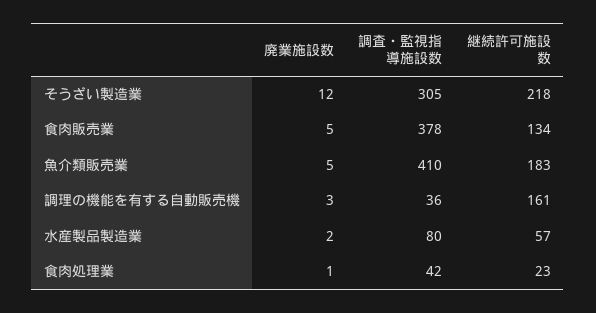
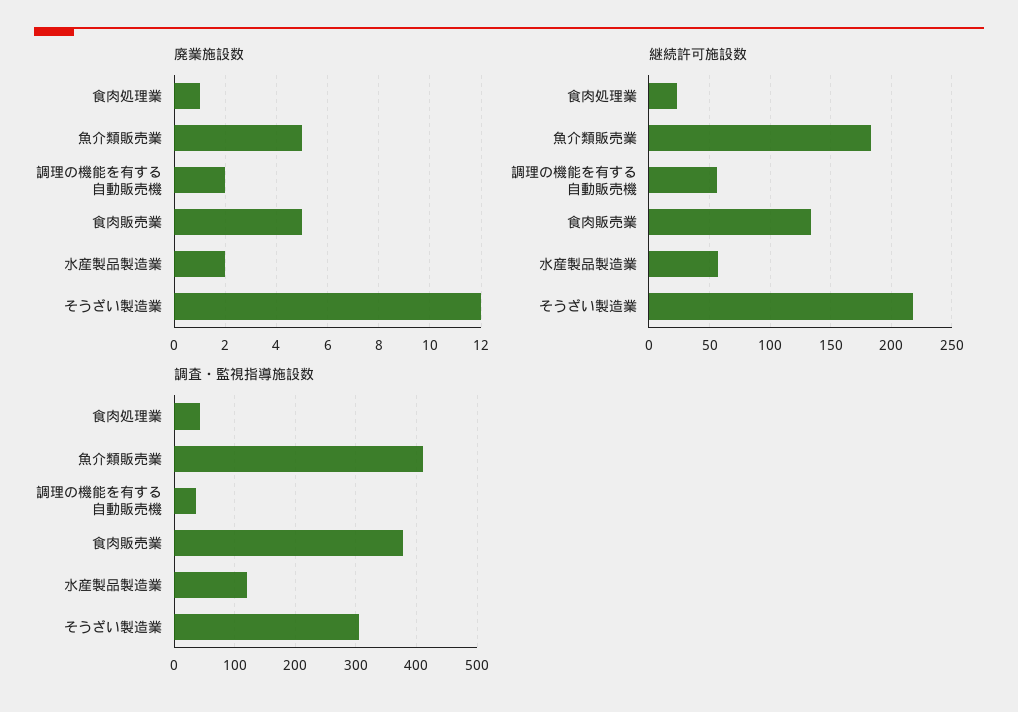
廃業施設数, 調理の機能を有する自動販売機: 3 -> 2
継続許可施設数, 調理の機能を有する自動販売機: 161 -> 55
調査・監視指導施設数, 水産製品製造業: 80 -> 120

